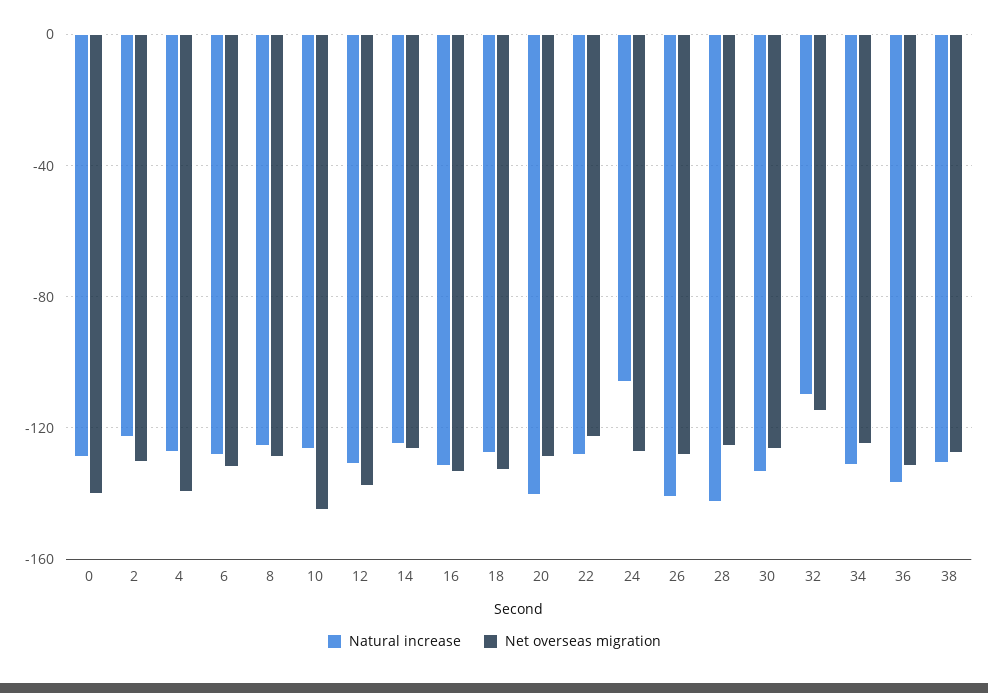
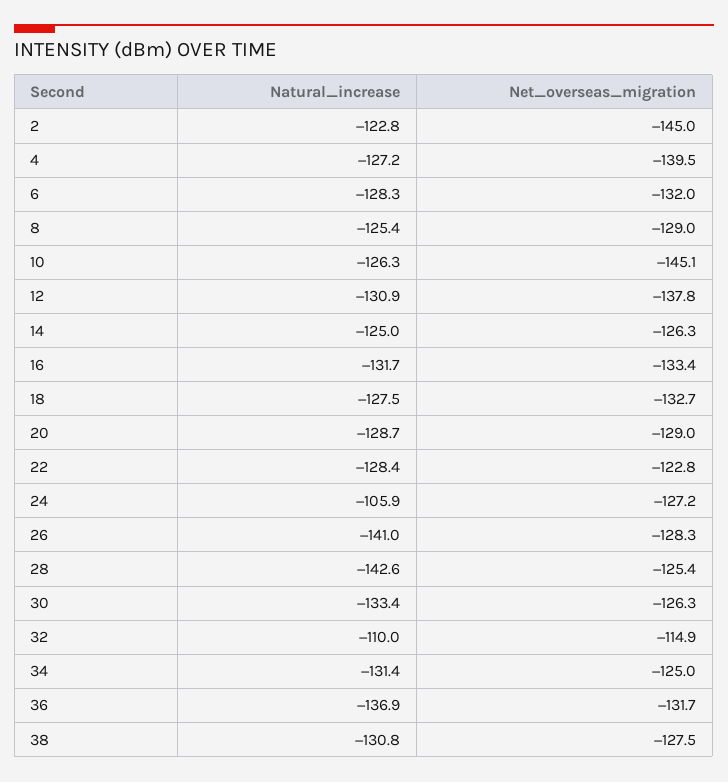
Natural increase, 0: -130 -> none
Net overseas migration, 0: -140 -> none
Net overseas migration, 2: -130 -> -145
Natural increase, 20: -140 -> -128.7

